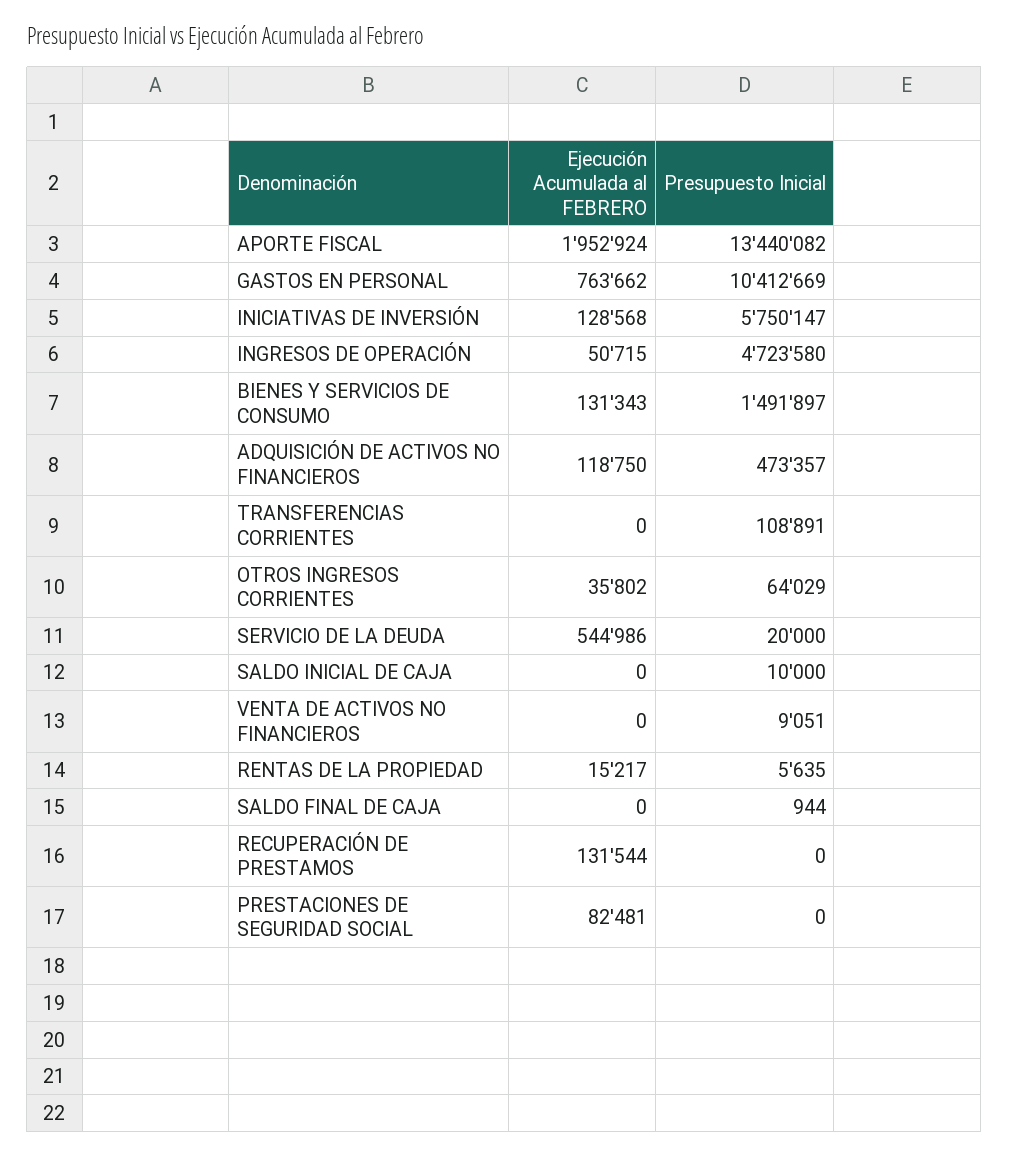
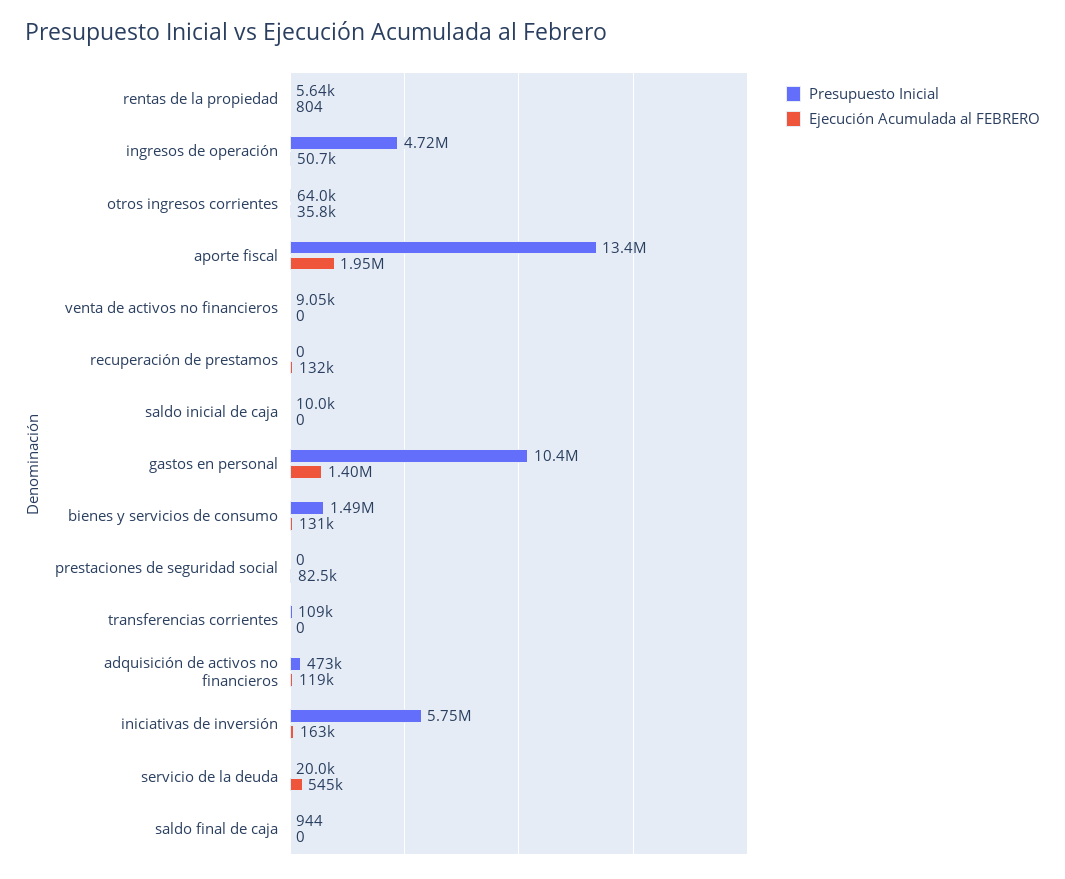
Ejecución Acumulada al FEBRERO, GASTOS EN PERSONAL: 763662 -> 1400000
Ejecución Acumulada al FEBRERO, INICIATIVAS DE INVERSIÓN: 128568 -> 163000
Ejecución Acumulada al FEBRERO, RENTAS DE LA PROPIEDAD: 15217 -> 804

